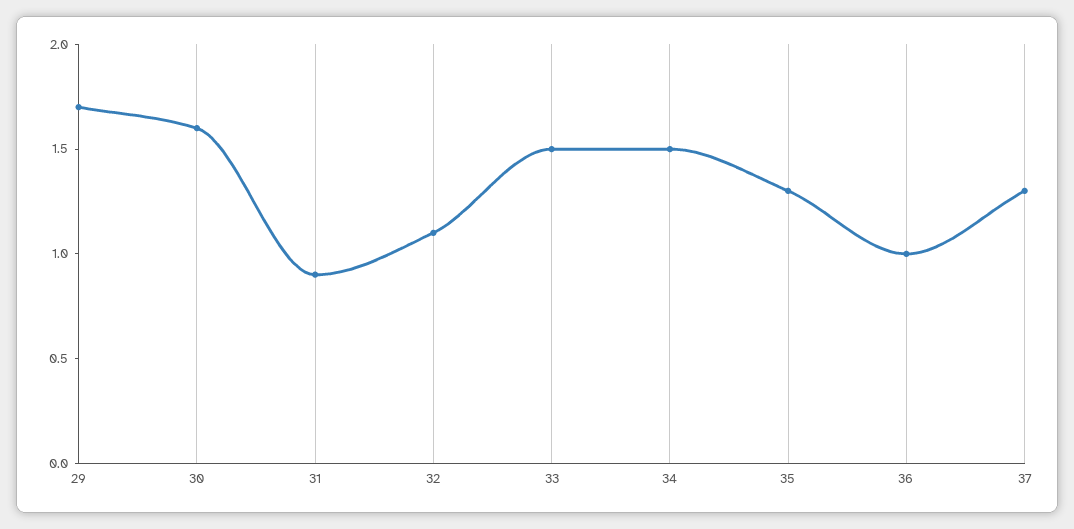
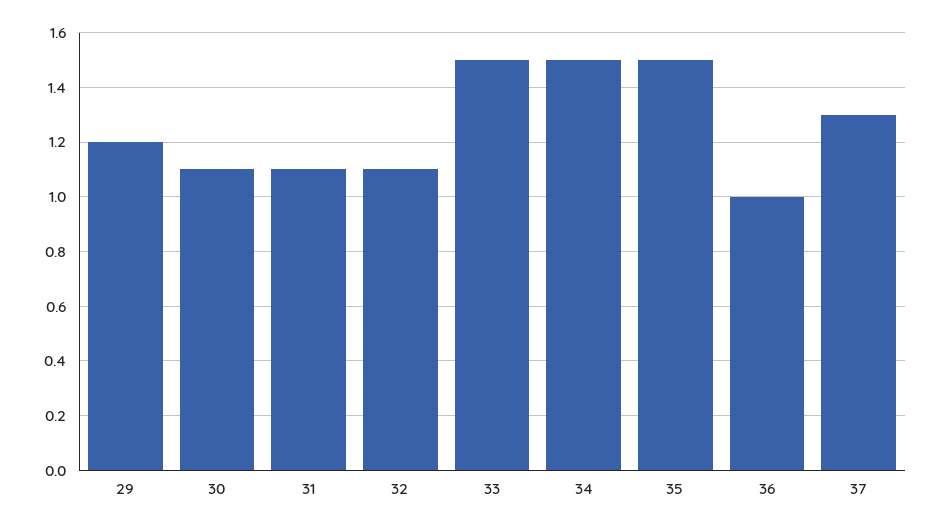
29: 1.7 -> 1.2
30: 1.6 -> 1.1
31: 0.9 -> 1.1
35: 1.3 -> 1.5

